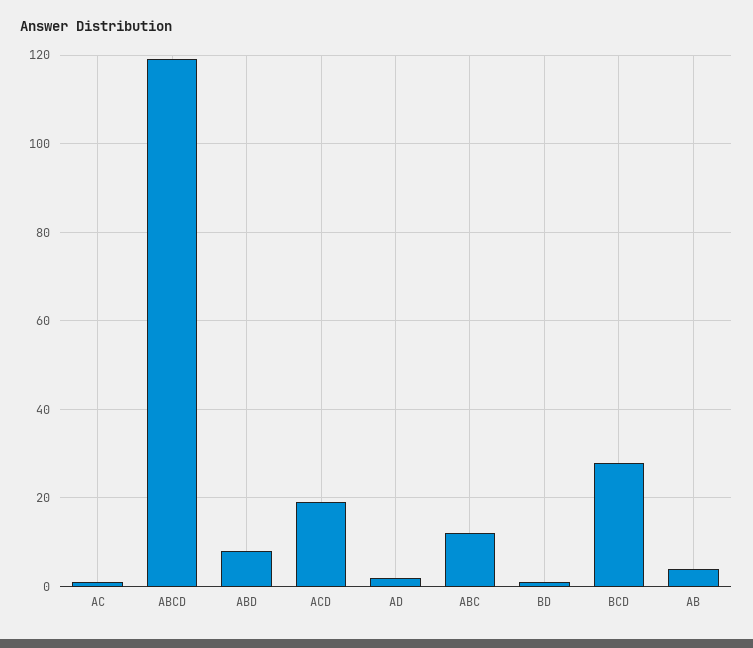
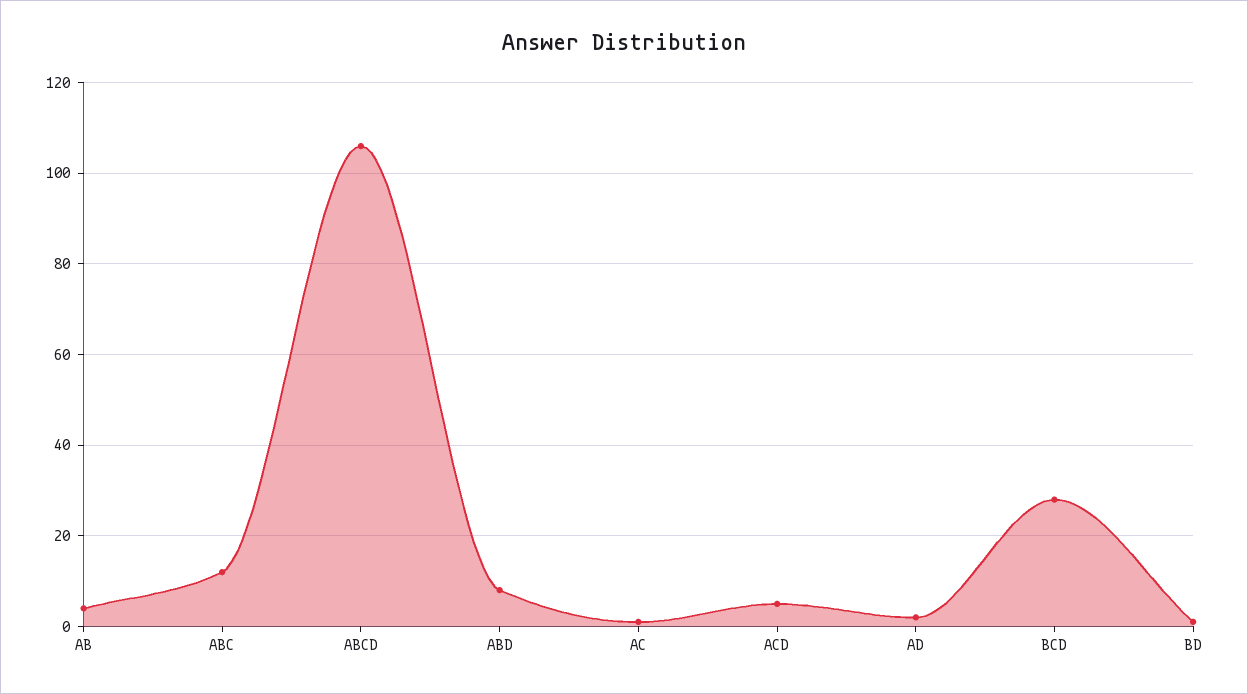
ABCD: 120 -> 105
ACD: 20 -> 5

